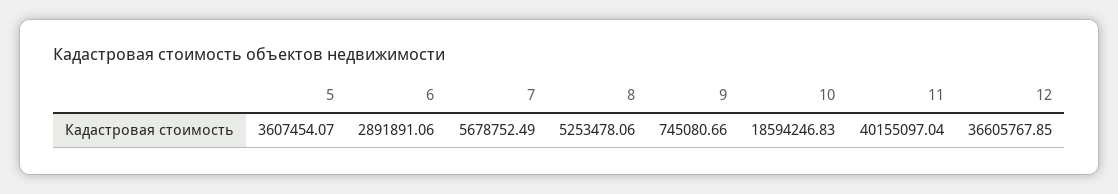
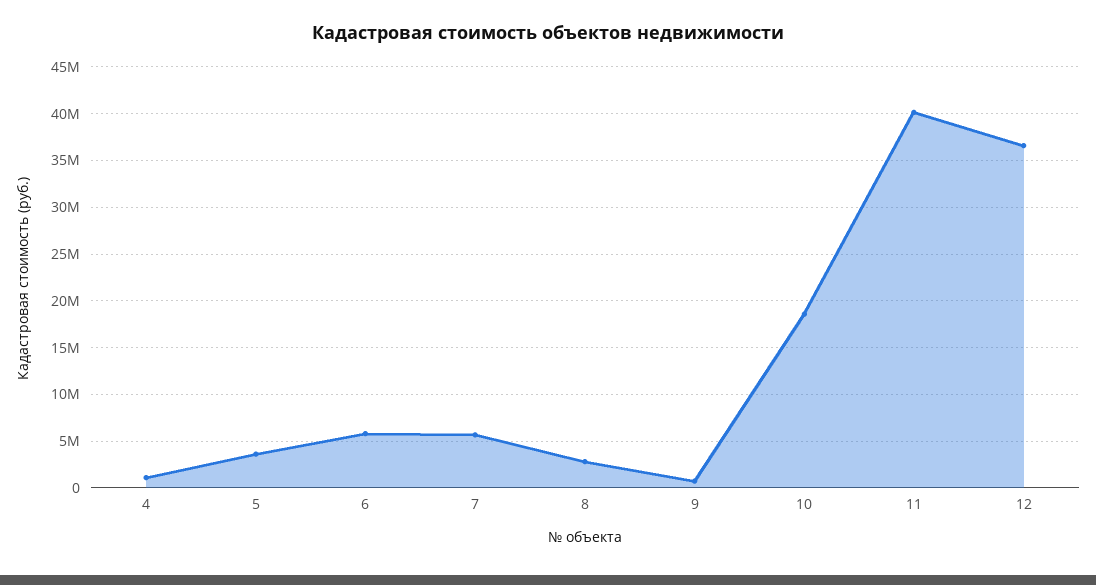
6: 2891891.06 -> 6000000
8: 5253478.06 -> 3000000
4: none -> 1000000

